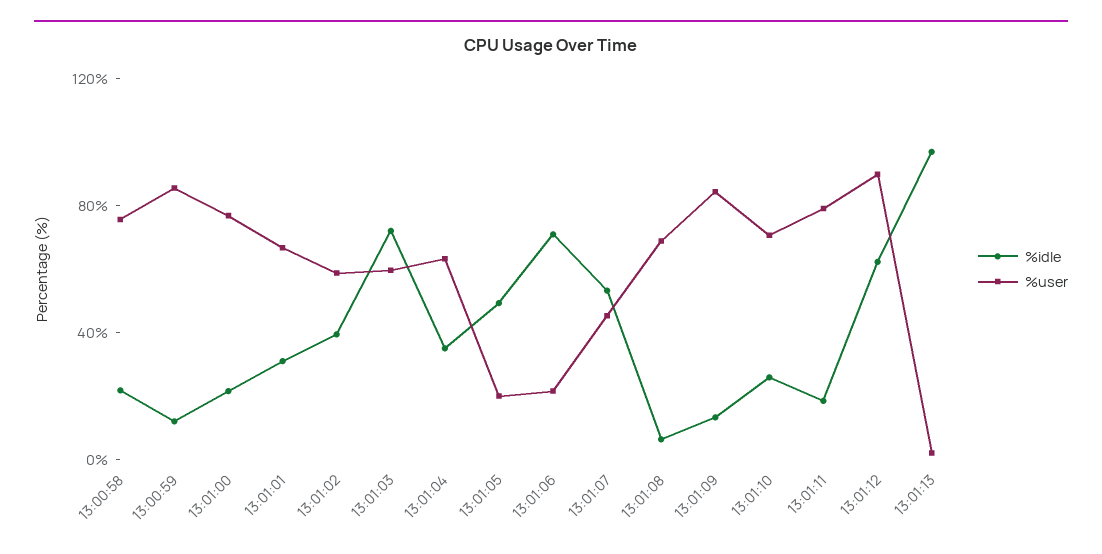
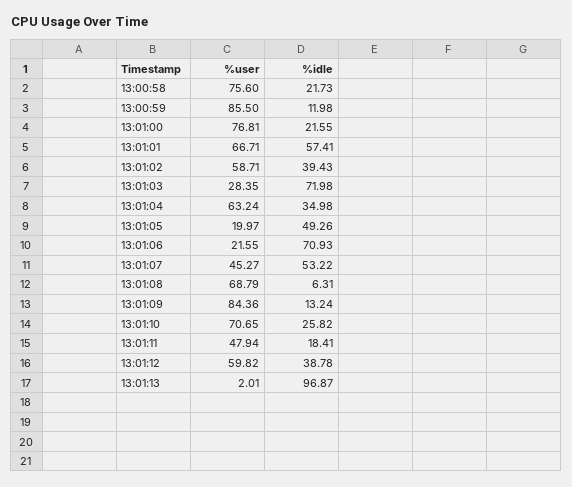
%idle, 13:01:01: 30 -> 57.41
%user, 13:01:03: 60 -> 28.35
%user, 13:01:11: 80 -> 47.94
%idle, 13:01:12: 60 -> 38.78
%user, 13:01:12: 90 -> 59.82

